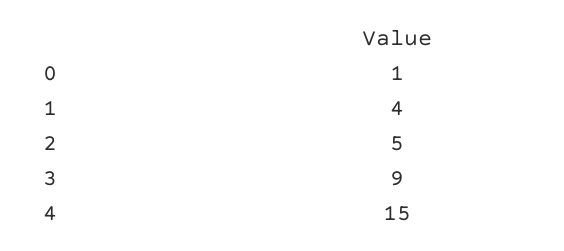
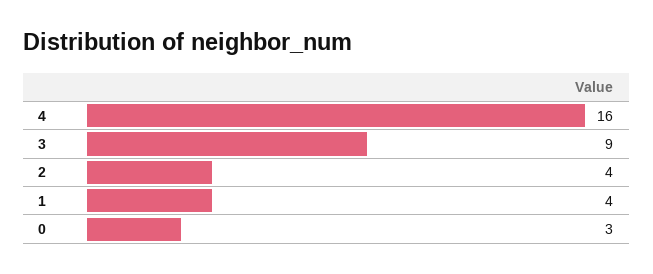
0: 1 -> 3
2: 5 -> 4
4: 15 -> 16

